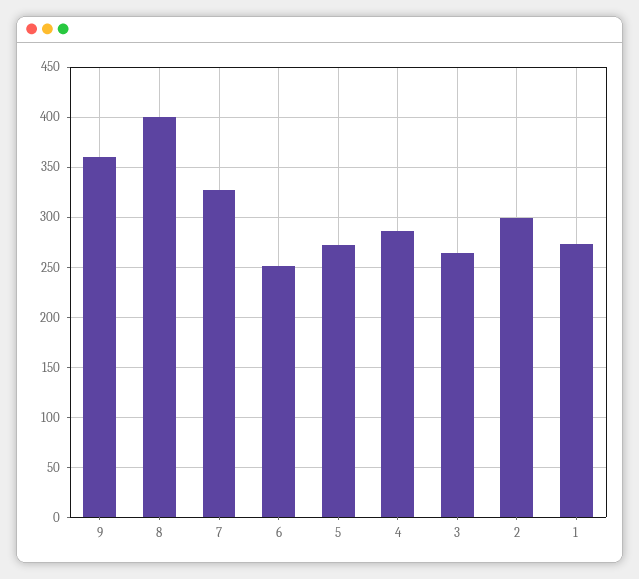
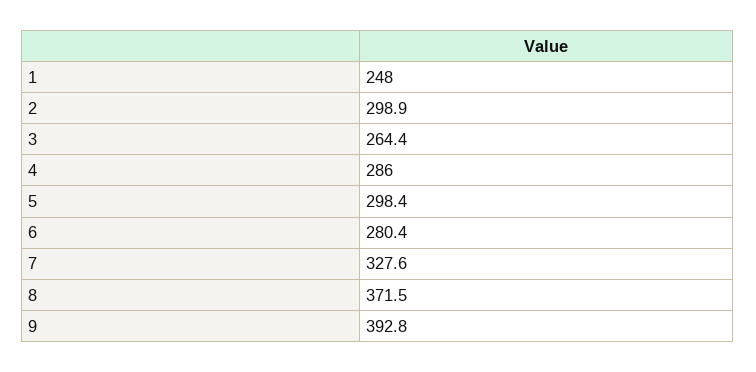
9: 360 -> 392.8
8: 400 -> 371.5
6: 250 -> 280.4
5: 270 -> 298.4
1: 270 -> 248

